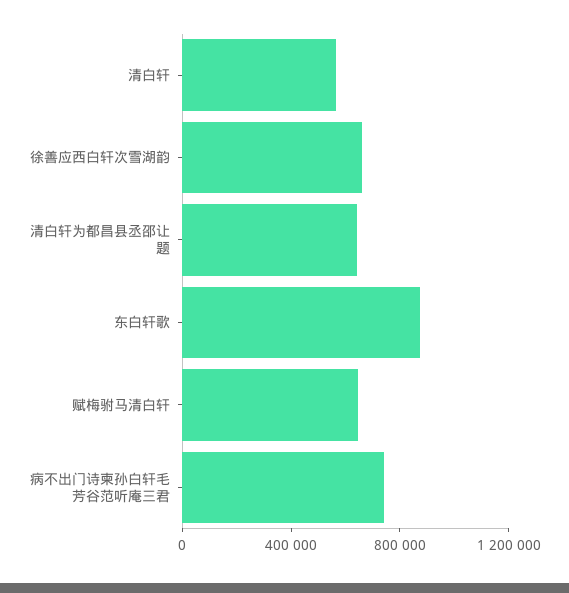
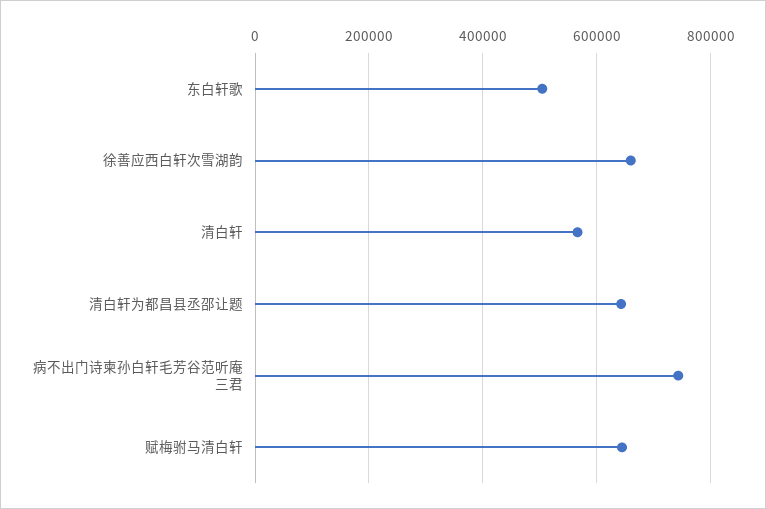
东白轩歌: 900000 -> 500000

